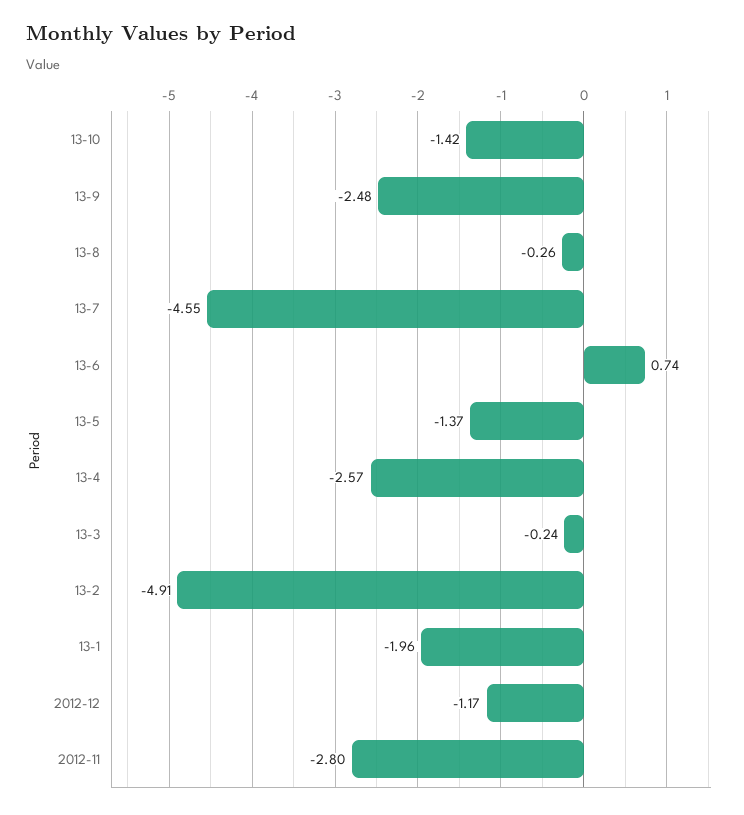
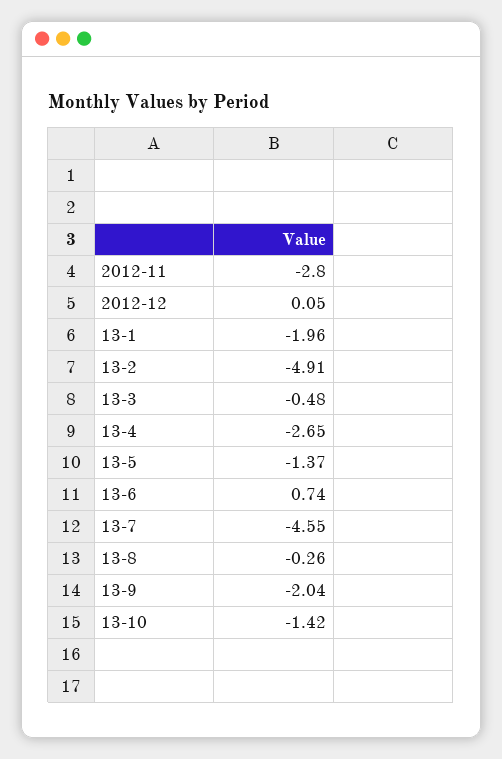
13-9: -2.48 -> -2.04
13-4: -2.57 -> -2.65
13-3: -0.24 -> -0.48
2012-12: -1.17 -> 0.05

